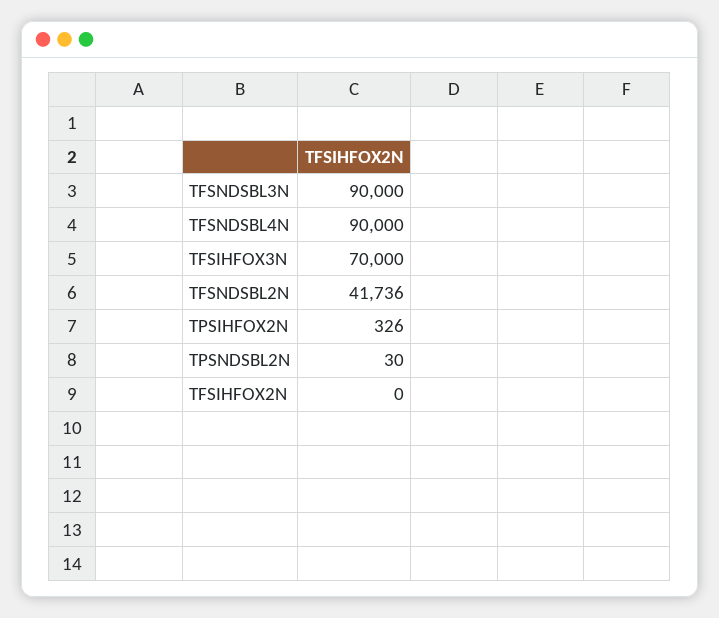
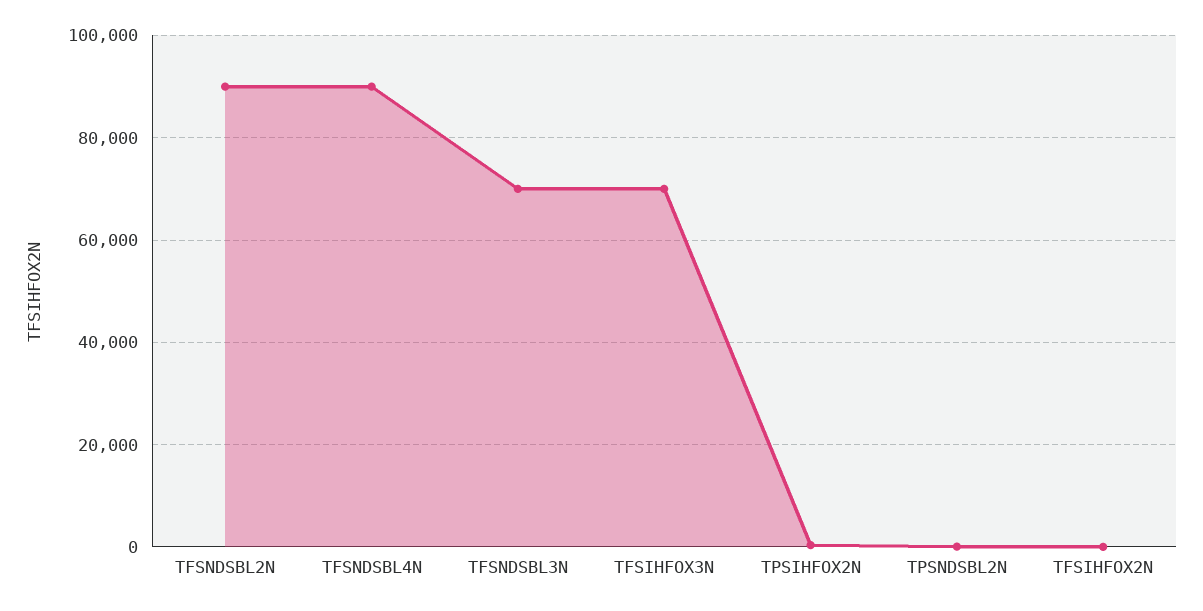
TFSNDSBL3N: 90000 -> 70000
TFSNDSBL2N: 41736 -> 90000

